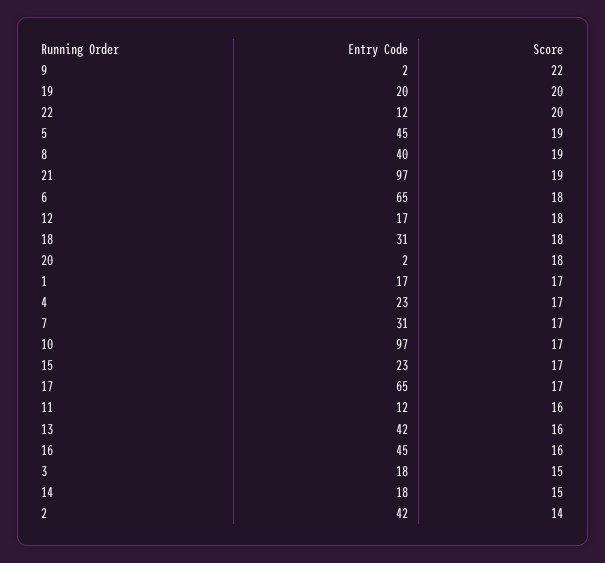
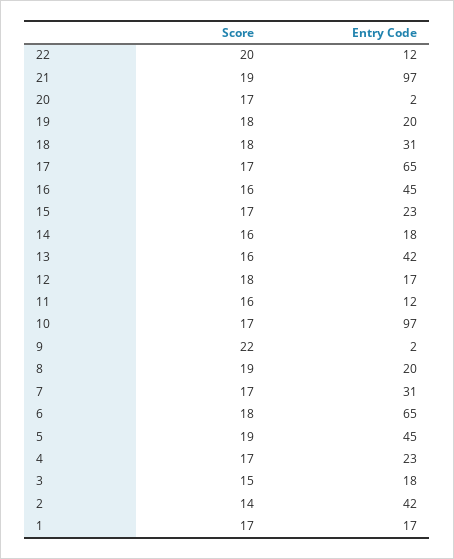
Score, 19: 20 -> 18
Entry Code, 8: 40 -> 20
Score, 20: 18 -> 17
Score, 14: 15 -> 16

